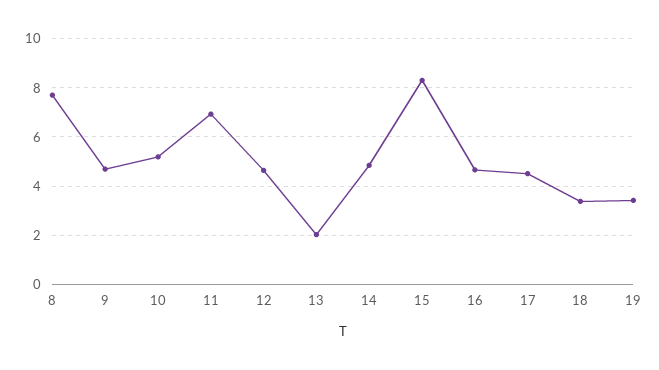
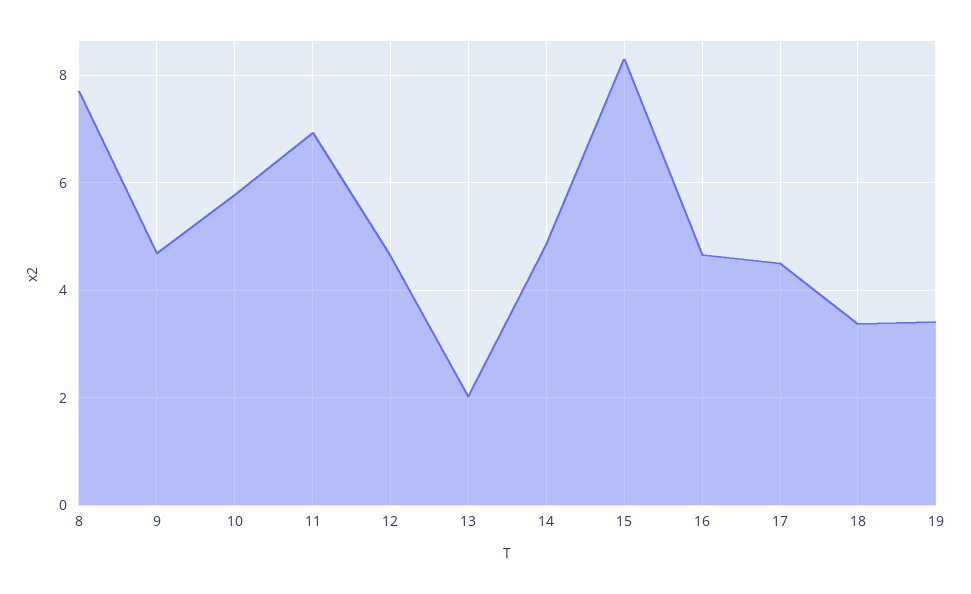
10: 5.25 -> 5.8

